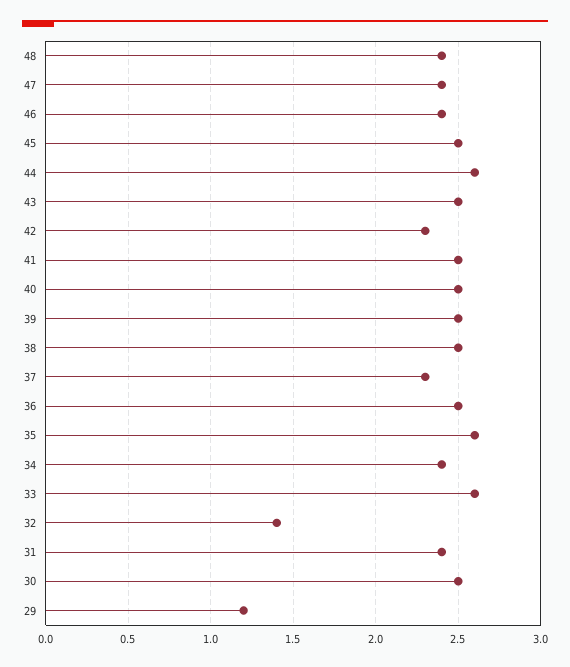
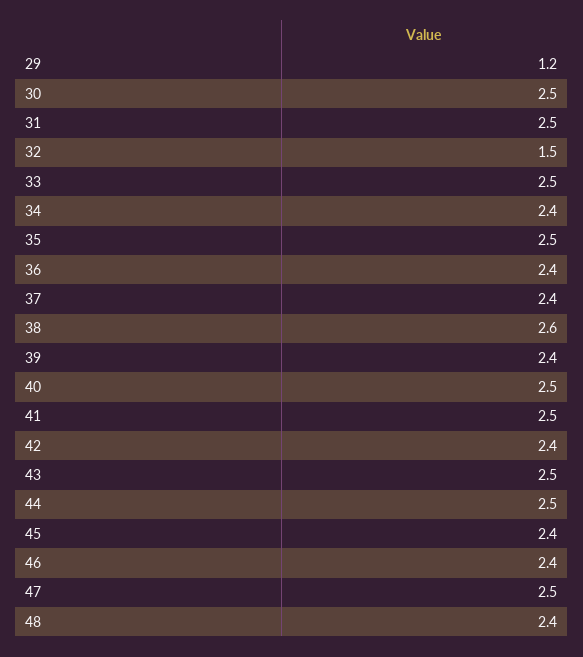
47: 2.4 -> 2.5
45: 2.5 -> 2.4
44: 2.6 -> 2.5
42: 2.3 -> 2.4
39: 2.5 -> 2.4
38: 2.5 -> 2.6
37: 2.3 -> 2.4
36: 2.5 -> 2.4
35: 2.6 -> 2.5
33: 2.6 -> 2.5
32: 1.4 -> 1.5
31: 2.4 -> 2.5

